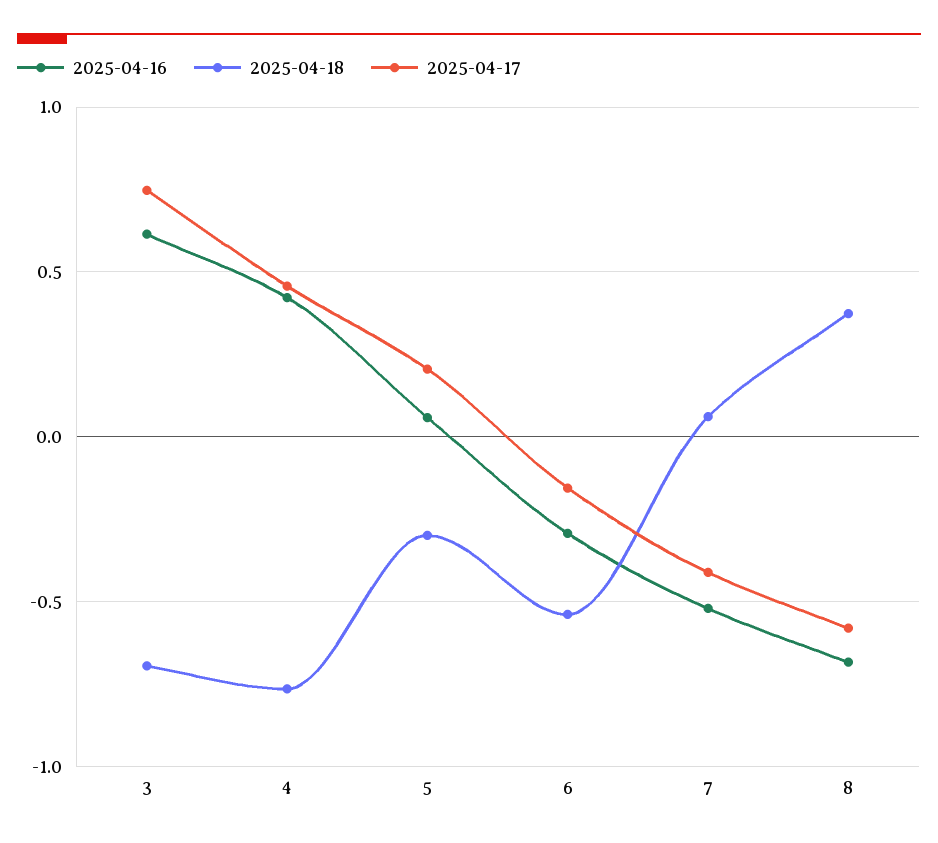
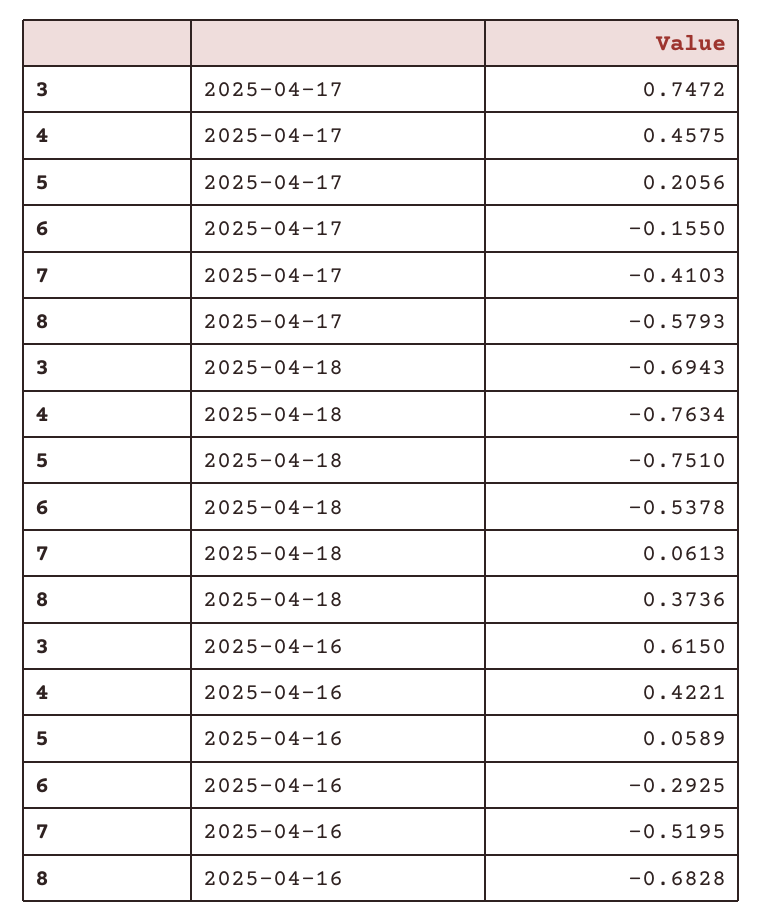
2025-04-18, 5: -0.3 -> -0.751

